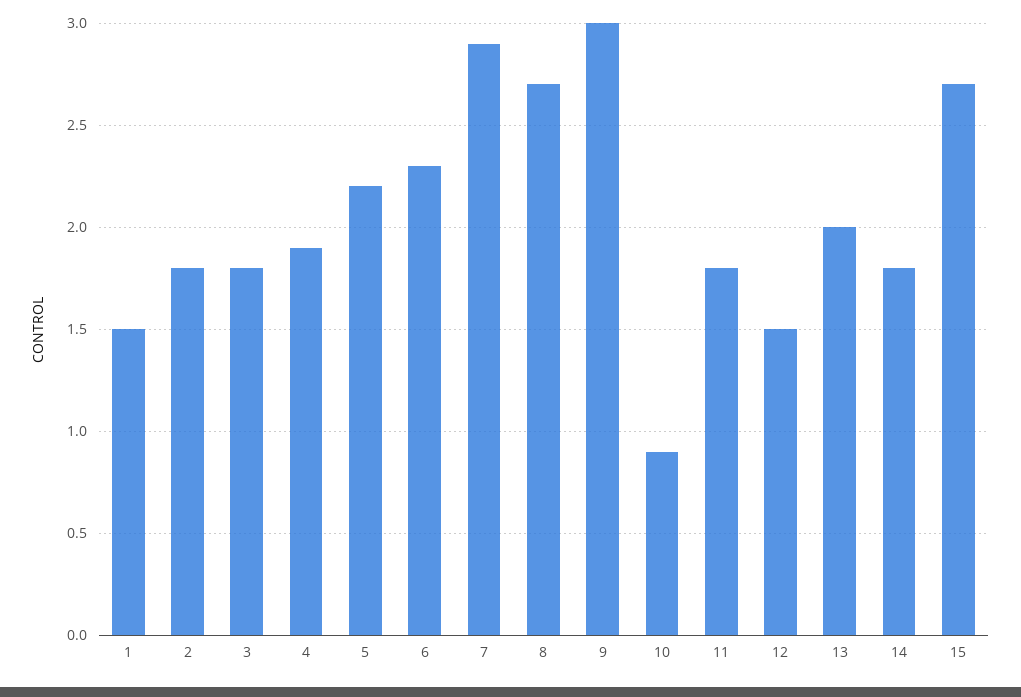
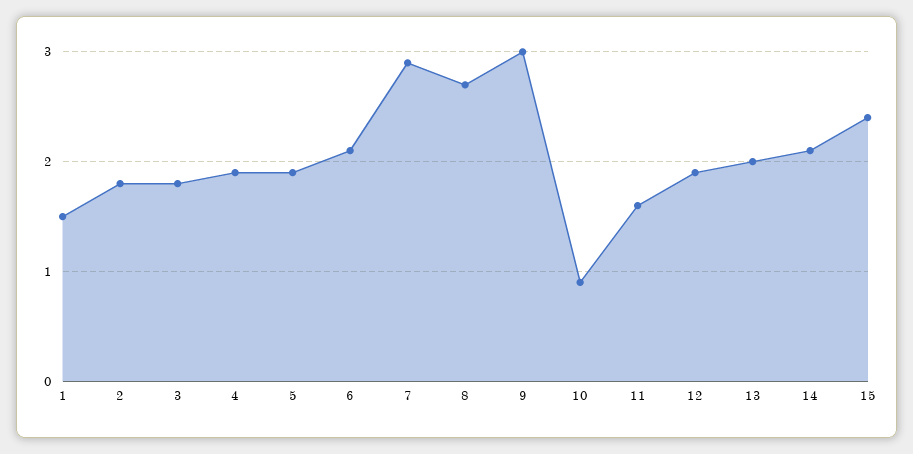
5: 2.2 -> 1.9
6: 2.3 -> 2.1
11: 1.8 -> 1.6
12: 1.5 -> 1.9
14: 1.8 -> 2.1
15: 2.7 -> 2.4

